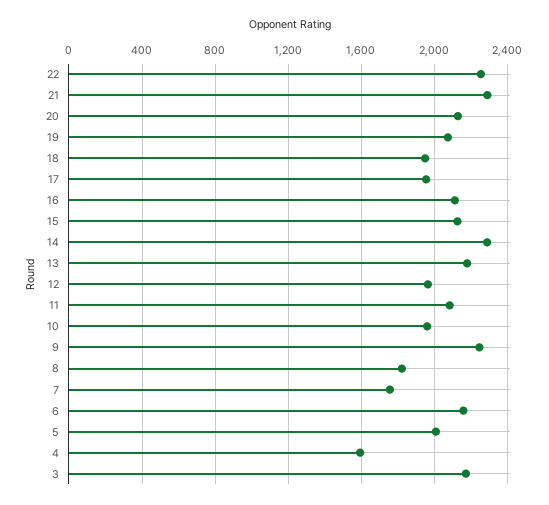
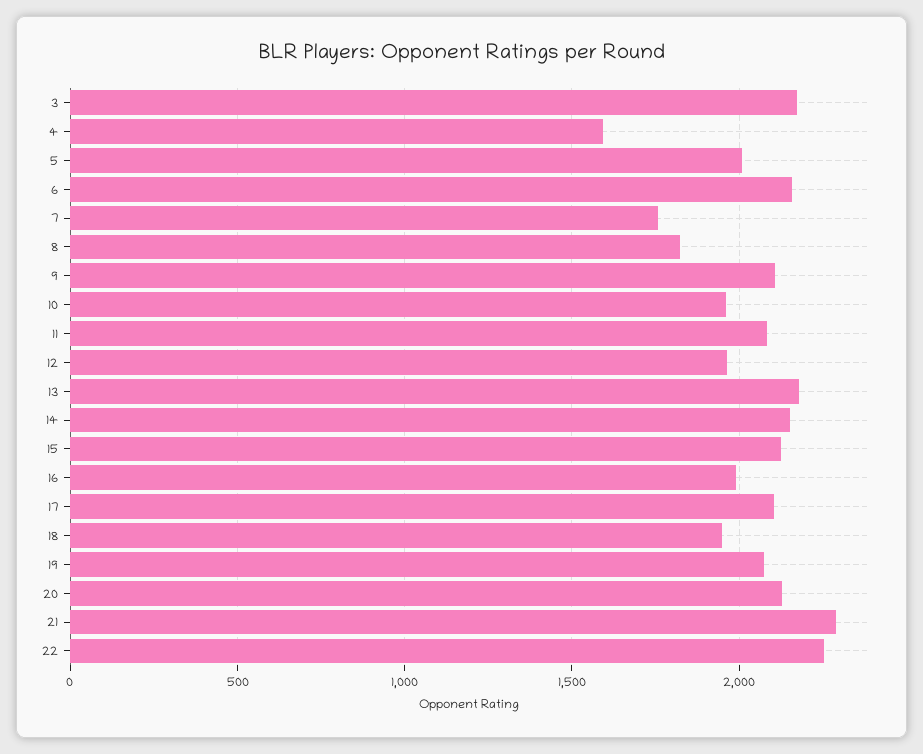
17: 1950 -> 2100
16: 2100 -> 2000
14: 2300 -> 2150
9: 2250 -> 2100

